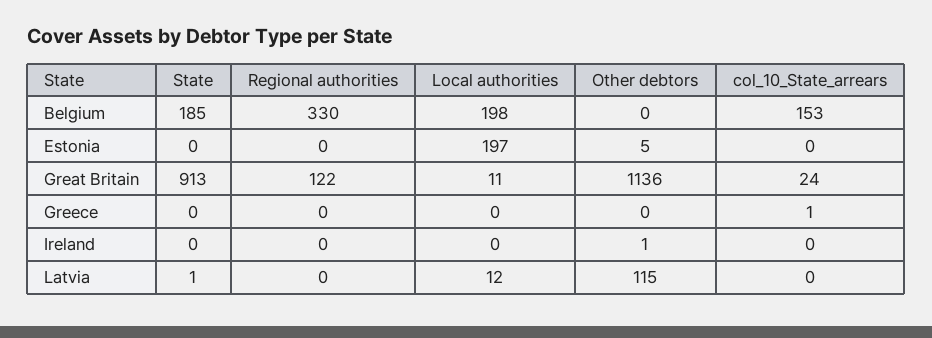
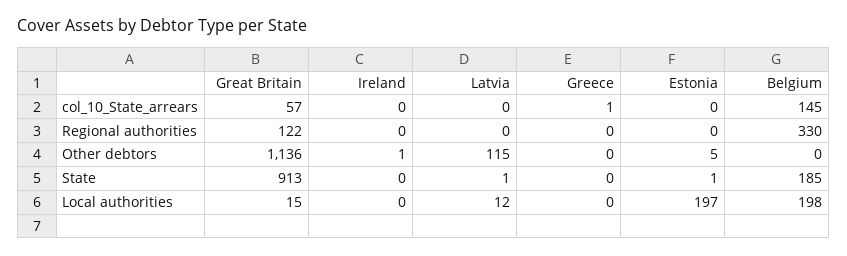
col_10_State_arrears, Belgium: 153 -> 145
State, Estonia: 0 -> 1
Local authorities, Great Britain: 11 -> 15
col_10_State_arrears, Great Britain: 24 -> 57

